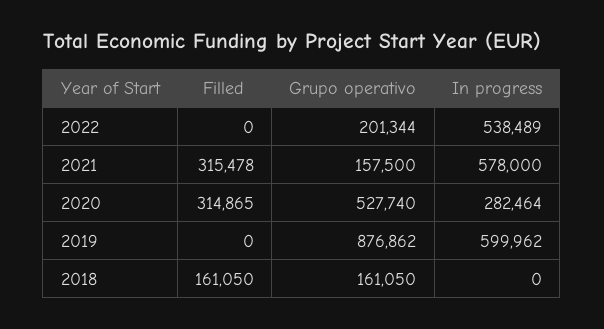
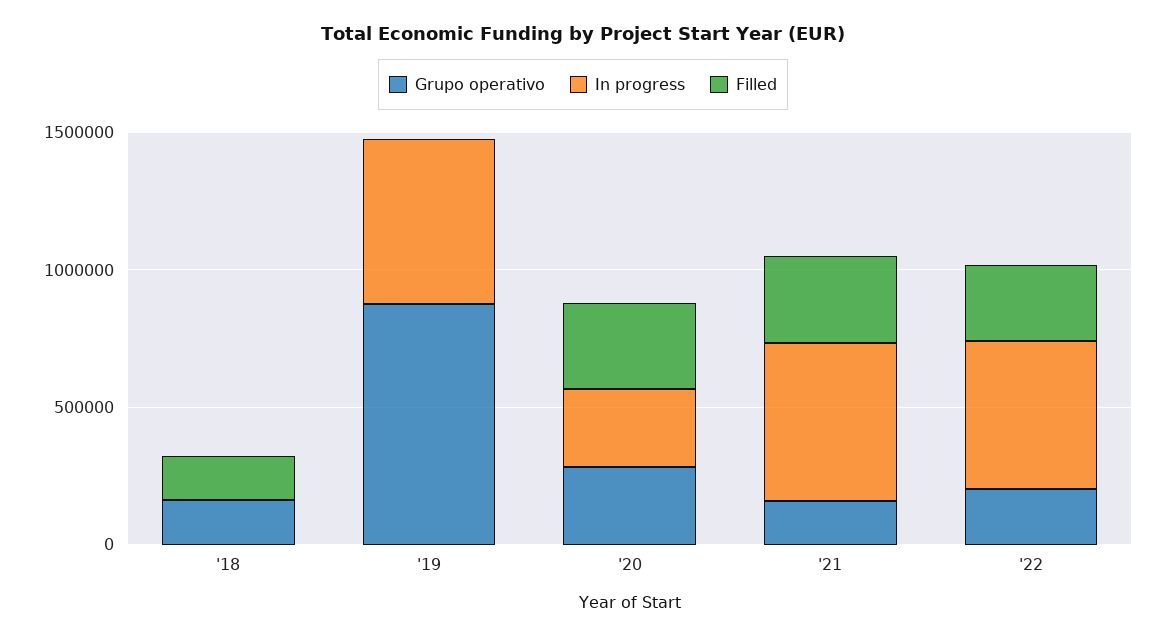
Filled, 2022: 0 -> 300000
Grupo operativo, 2020: 527740 -> 300000

